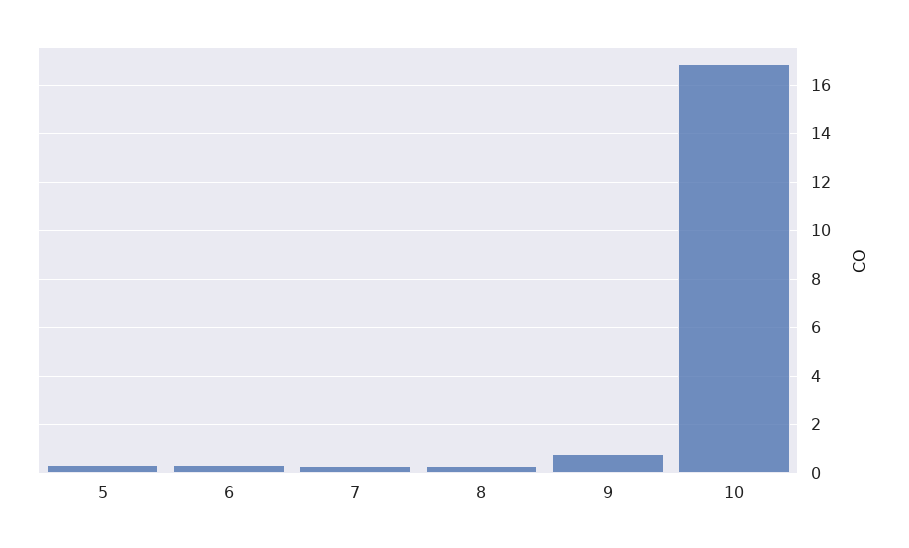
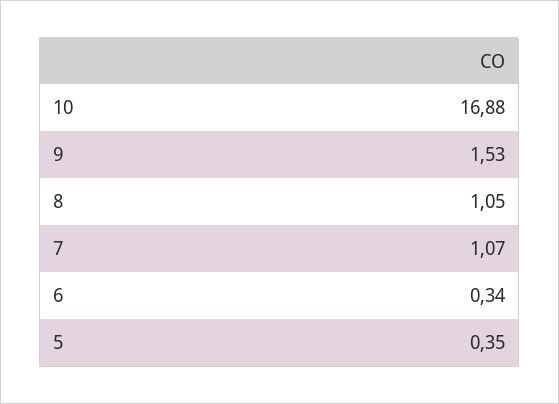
7: 0.25 -> 1.07
8: 0.25 -> 1.05
9: 0.75 -> 1.53

